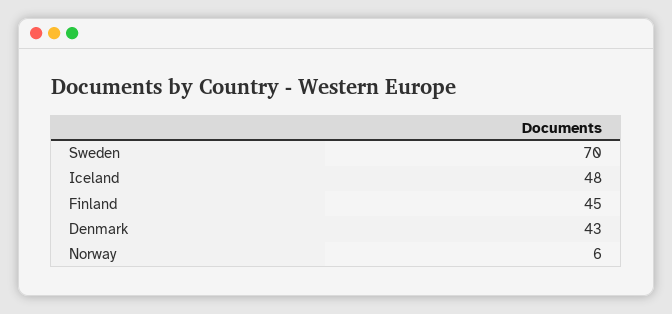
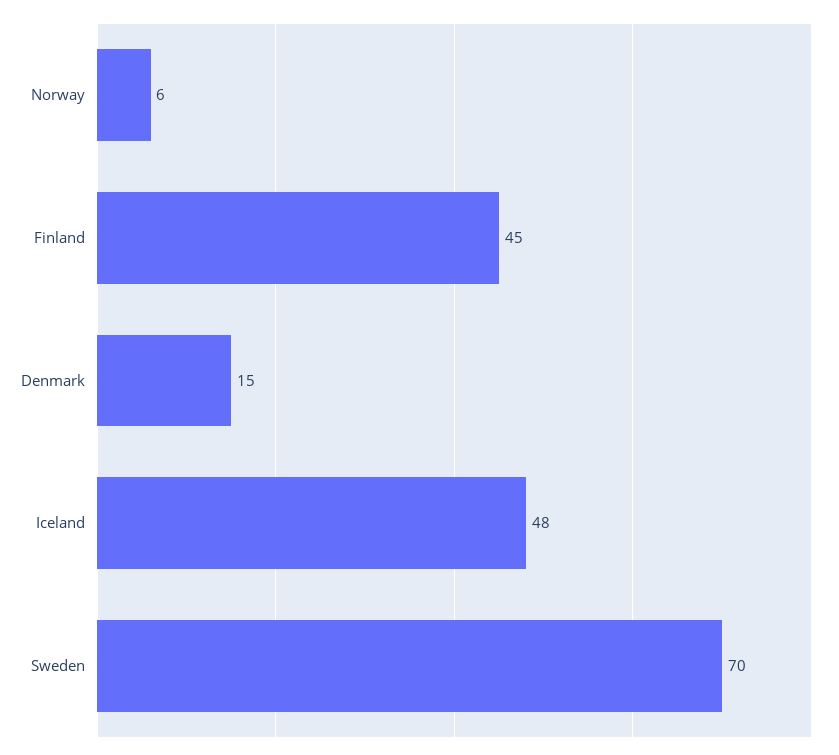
Denmark: 43 -> 15

